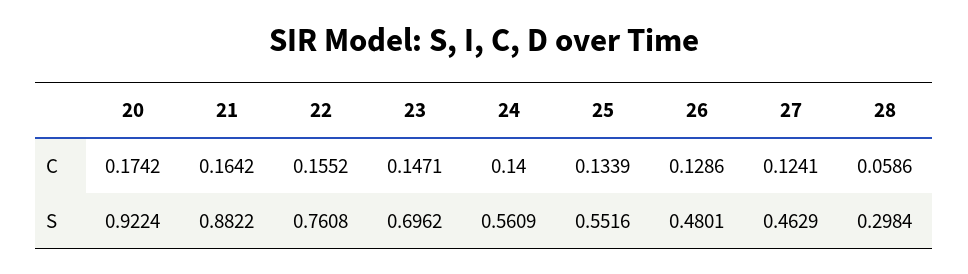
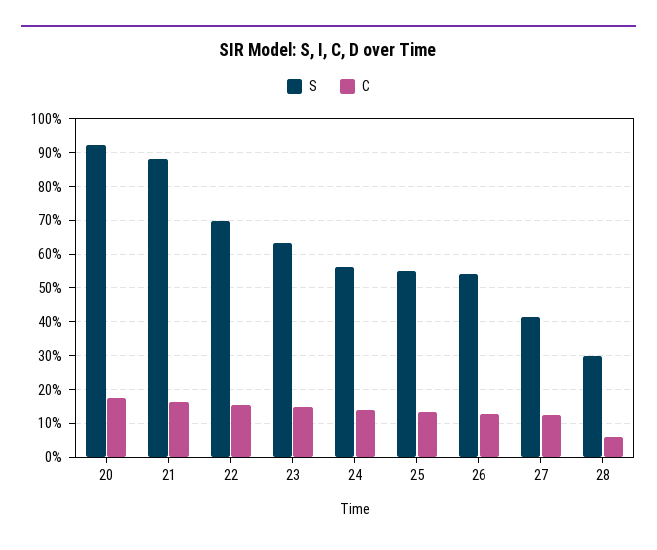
S, 22: 0.7608 -> 0.7
S, 23: 0.6962 -> 0.64
S, 26: 0.4801 -> 0.54
S, 27: 0.4629 -> 0.42

